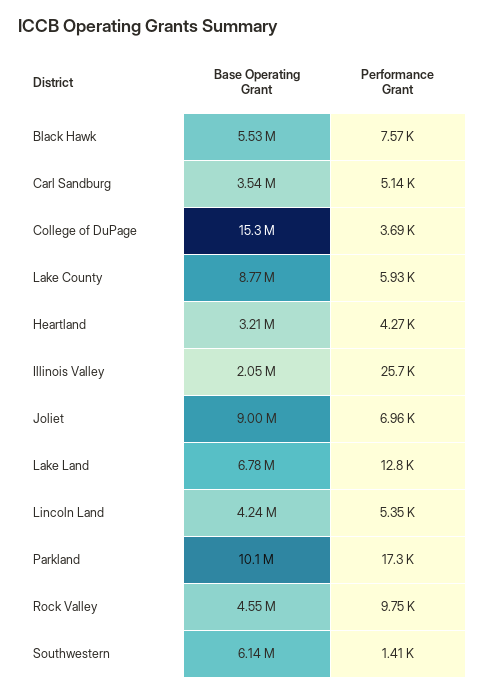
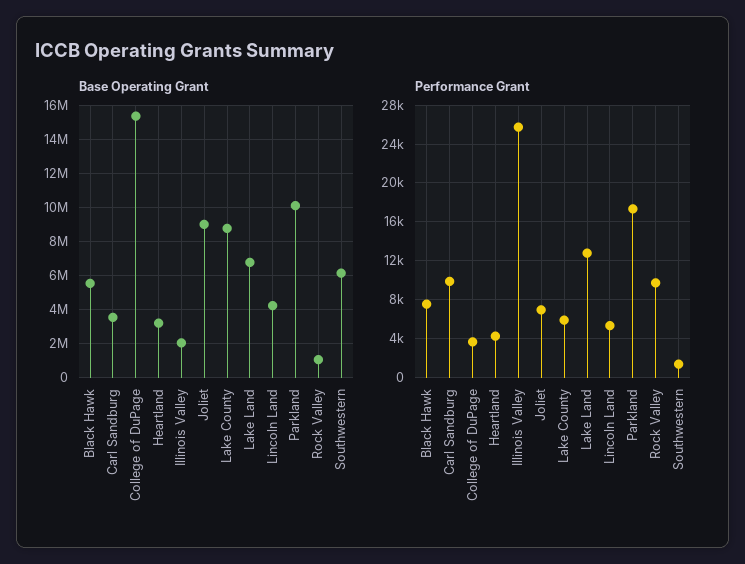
Performance Grant, Carl Sandburg: 5140 -> 10000
Base Operating Grant, Rock Valley: 4550000 -> 1000000

